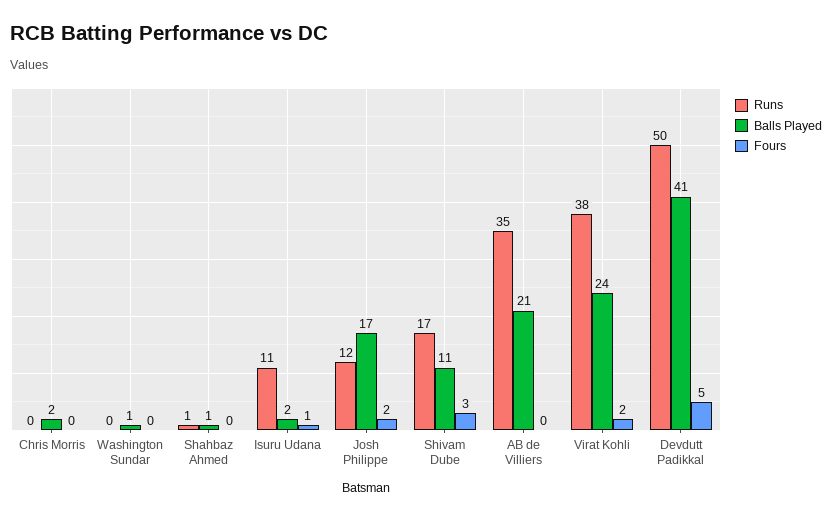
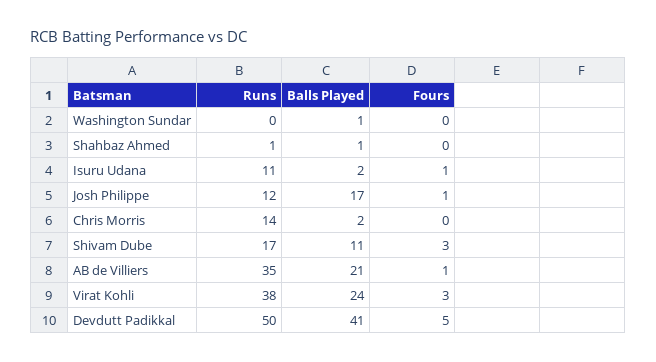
Runs, Chris Morris: 0 -> 14
Fours, Josh Philippe: 2 -> 1
Fours, AB de Villiers: 0 -> 1
Fours, Virat Kohli: 2 -> 3

